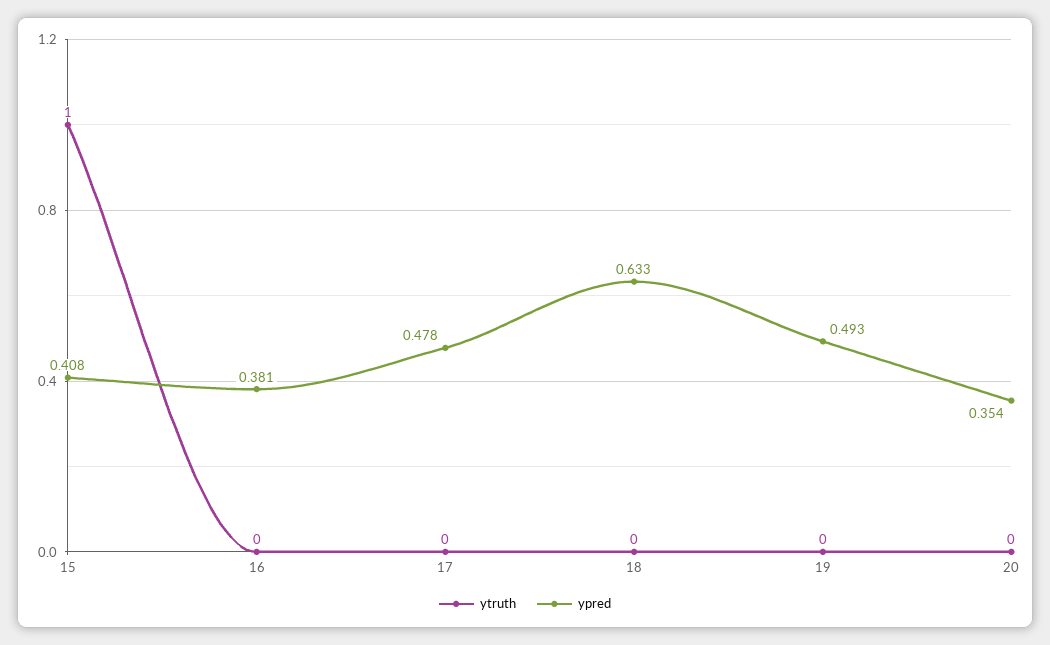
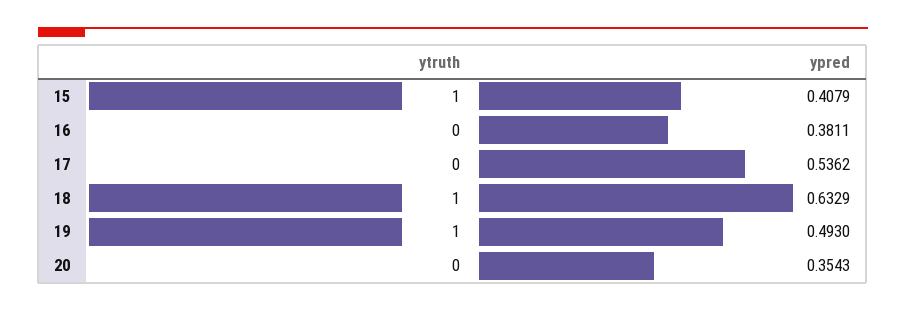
ypred, 17: 0.478 -> 0.5362
ytruth, 18: 0 -> 1
ytruth, 19: 0 -> 1

